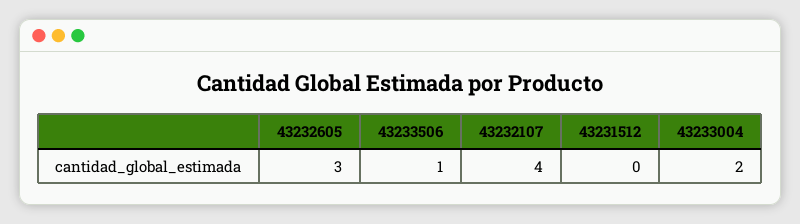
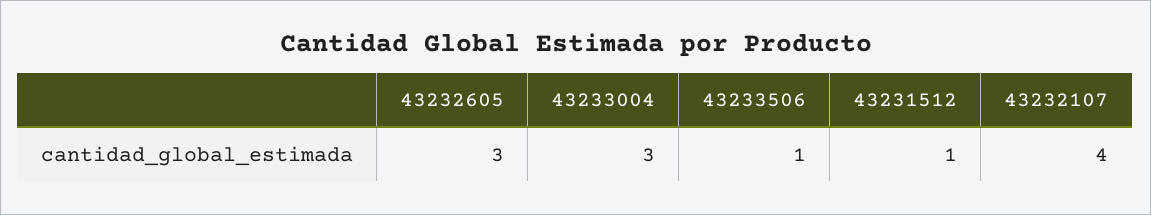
43231512: 0 -> 1
43233004: 2 -> 3

